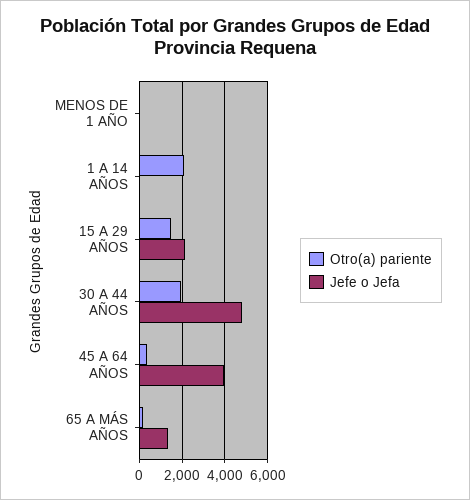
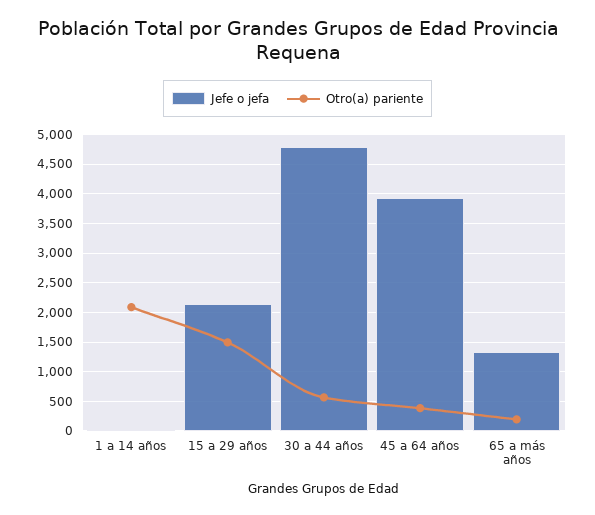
Otro(a) pariente, MENOS DE 1 AÑO: 0 -> none
Jefe o Jefa, MENOS DE 1 AÑO: 0 -> none
Otro(a) pariente, 30 A 44 AÑOS: 2000 -> 500

